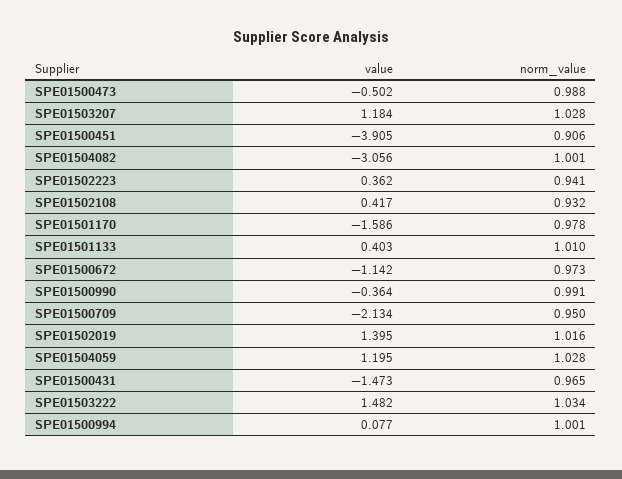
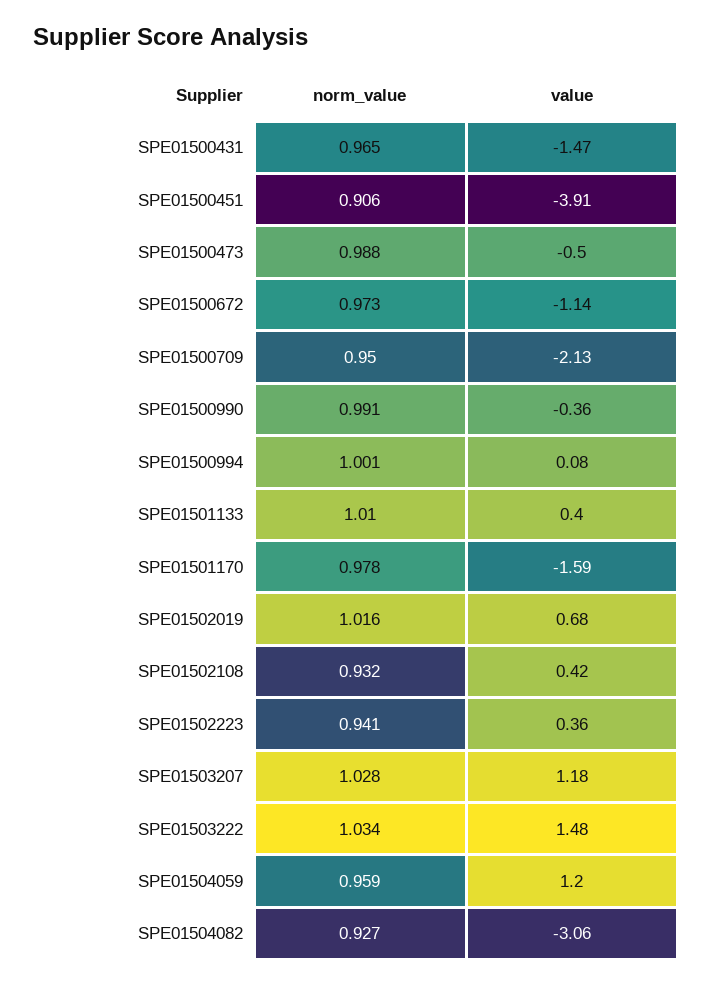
norm_value, SPE01504082: 1.001 -> 0.927
value, SPE01502019: 1.395 -> 0.68
norm_value, SPE01504059: 1.028 -> 0.959

